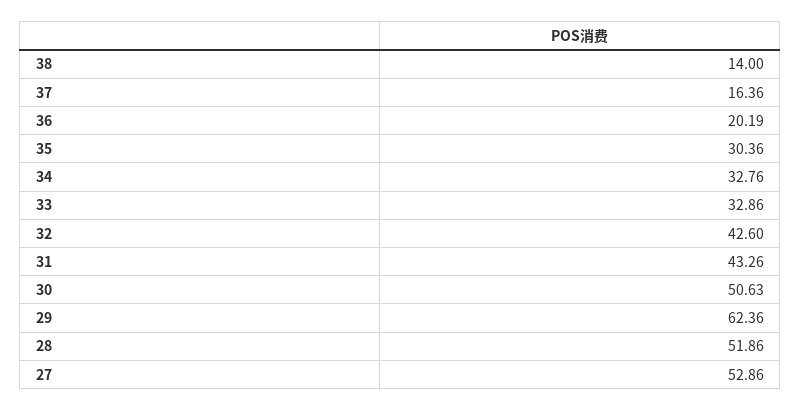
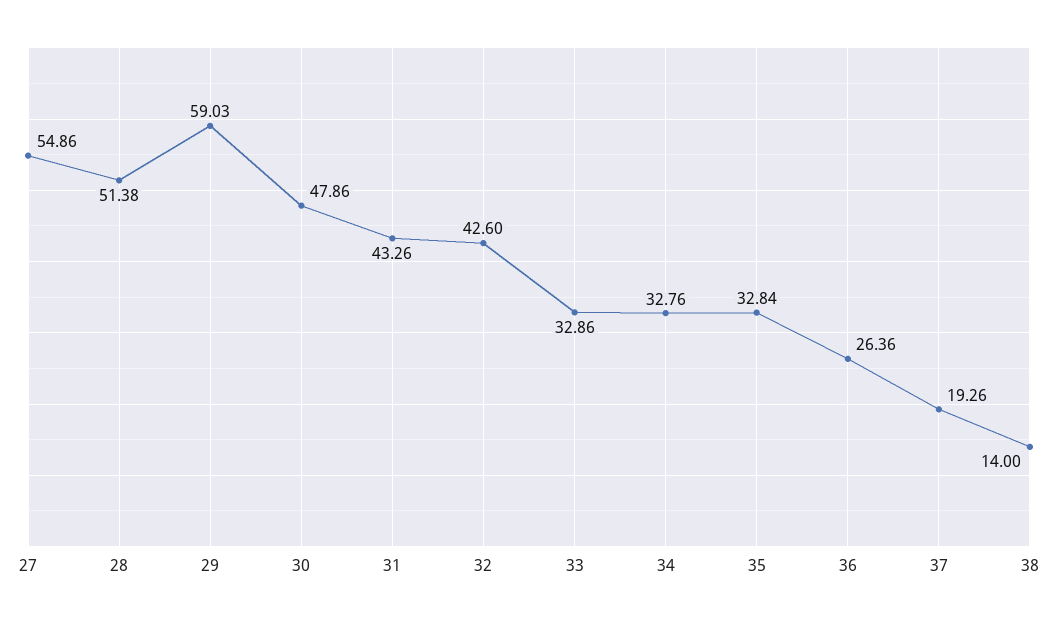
37: 16.36 -> 19.26
36: 20.19 -> 26.36
35: 30.36 -> 32.84
30: 50.63 -> 47.86
29: 62.36 -> 59.03
28: 51.86 -> 51.38
27: 52.86 -> 54.86

